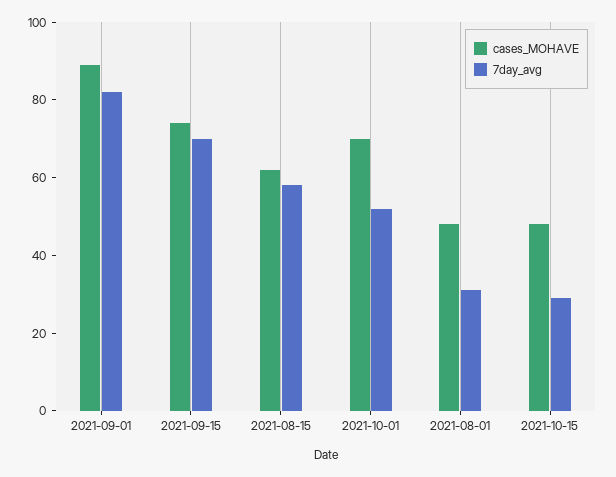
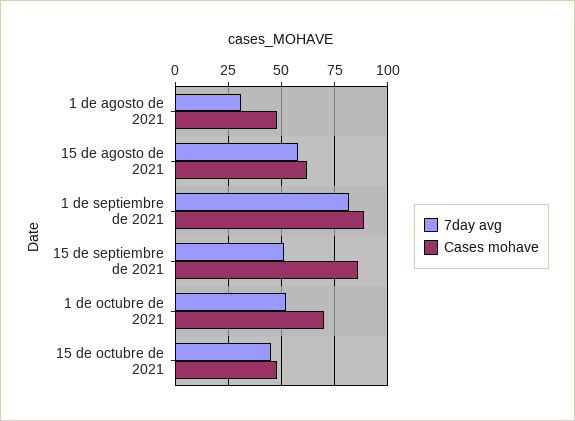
cases_MOHAVE, 2021-09-15: 75 -> 85
7day_avg, 2021-09-15: 70 -> 50
7day_avg, 2021-10-15: 30 -> 45

